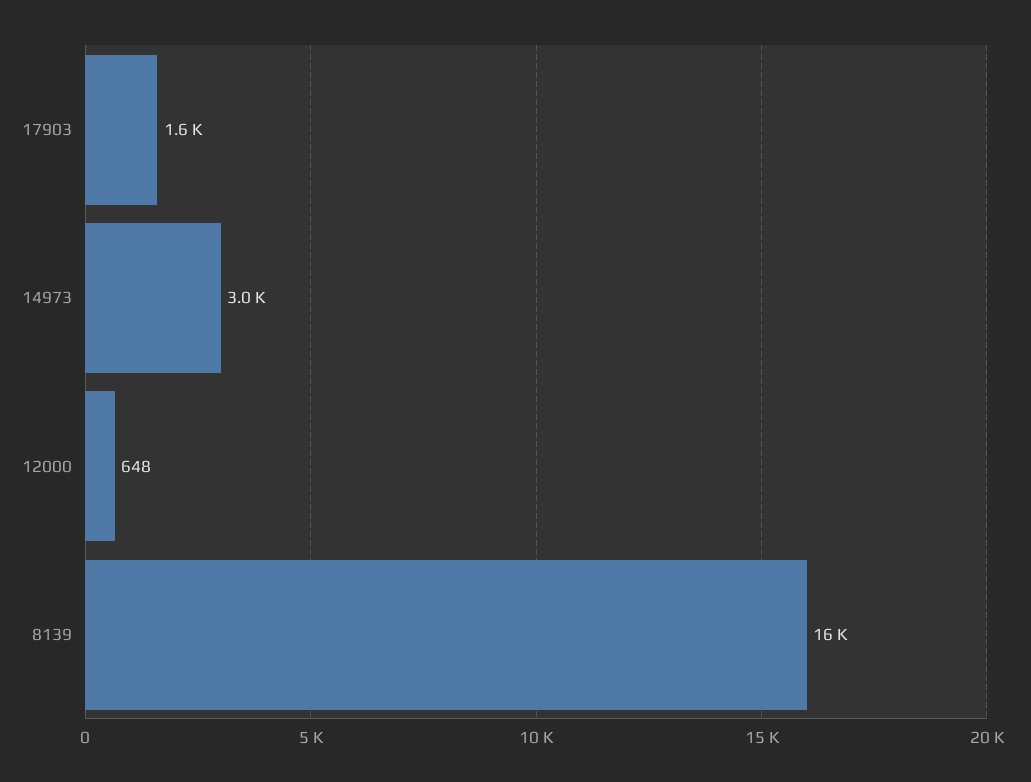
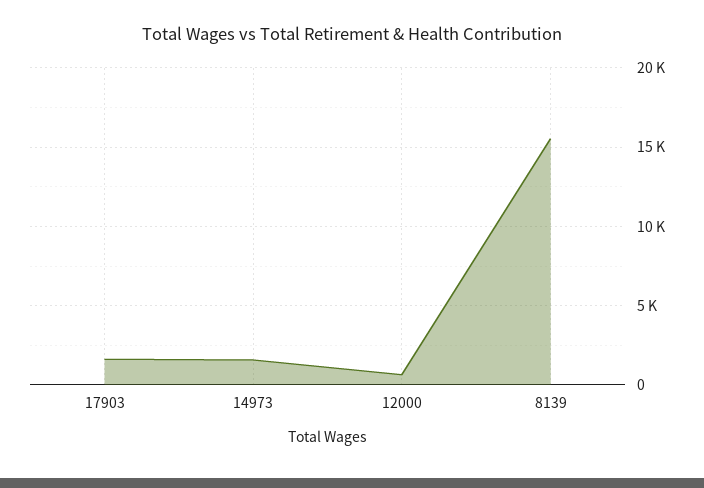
14973: 3000 -> 1500

